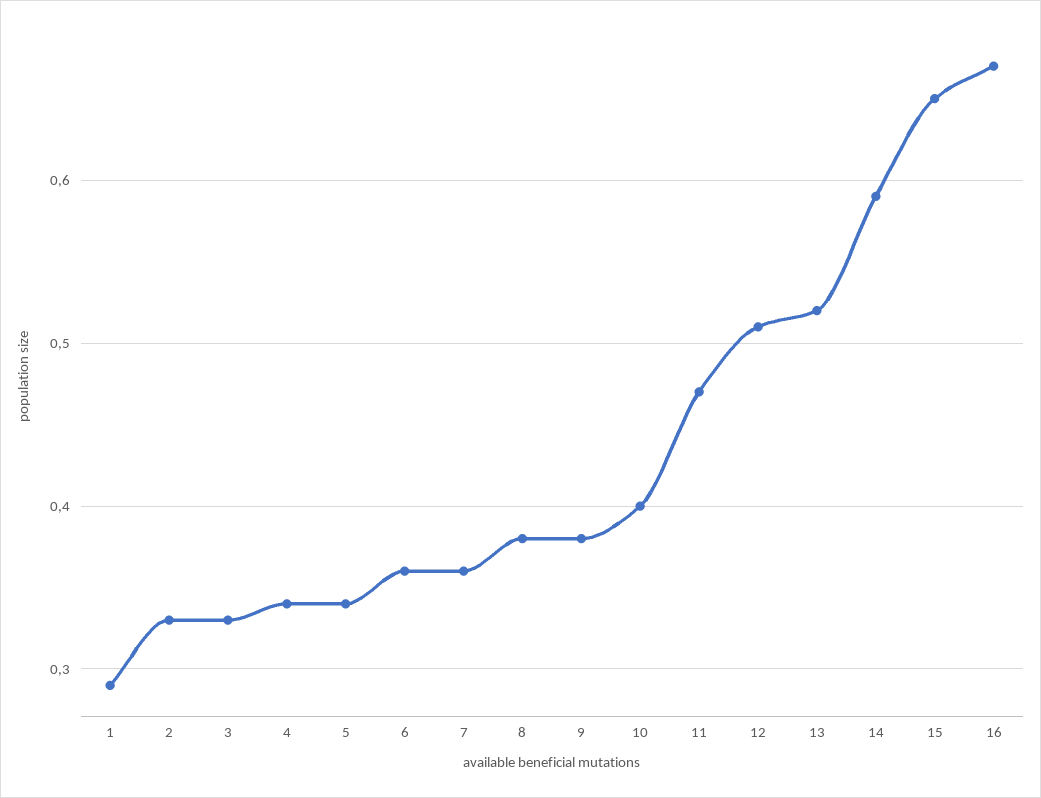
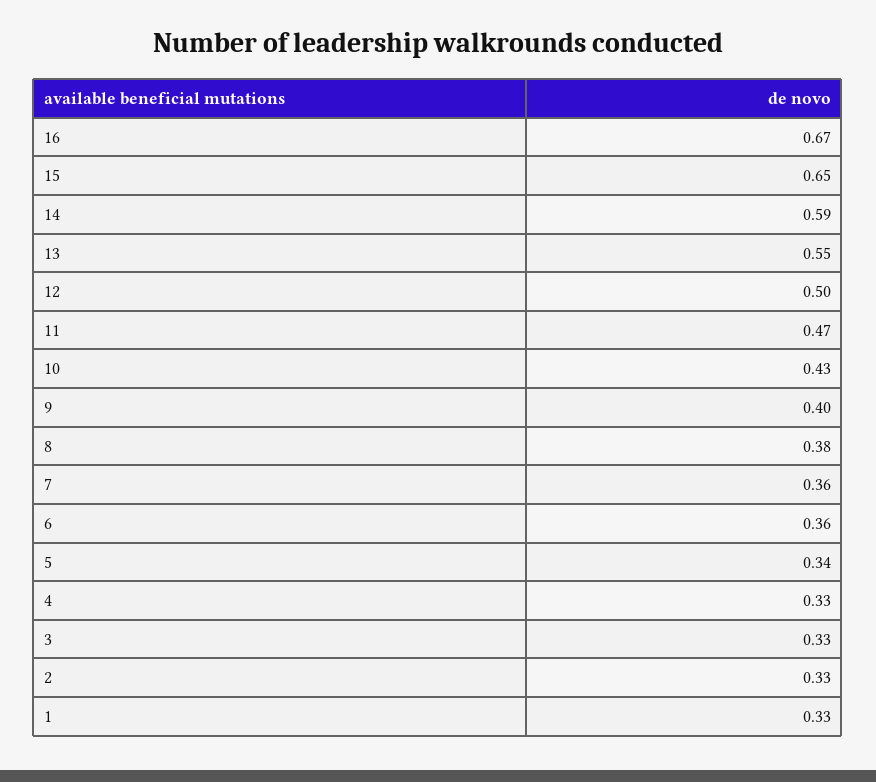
1: 0.29 -> 0.33
4: 0.34 -> 0.33
9: 0.38 -> 0.4
10: 0.4 -> 0.43
12: 0.51 -> 0.5
13: 0.52 -> 0.55

